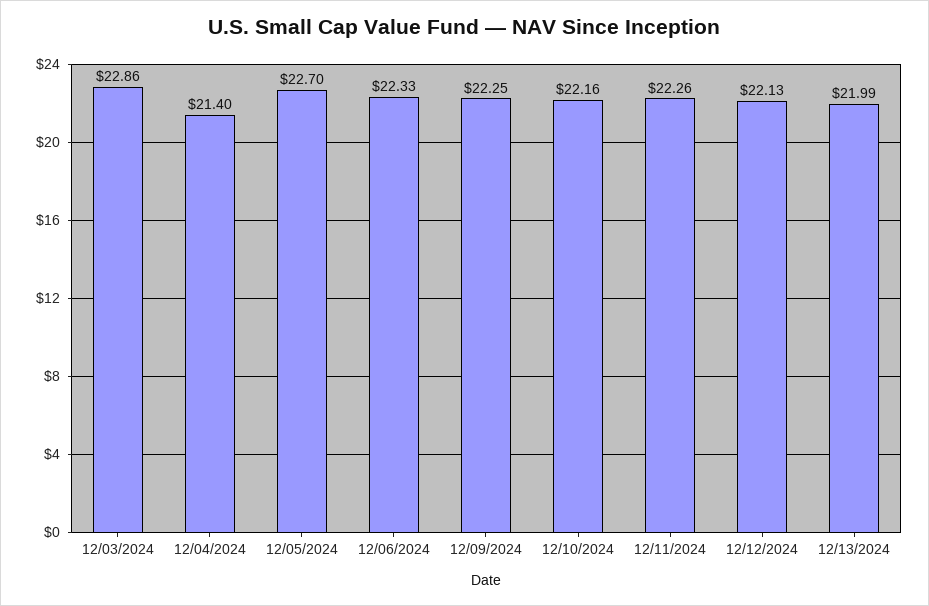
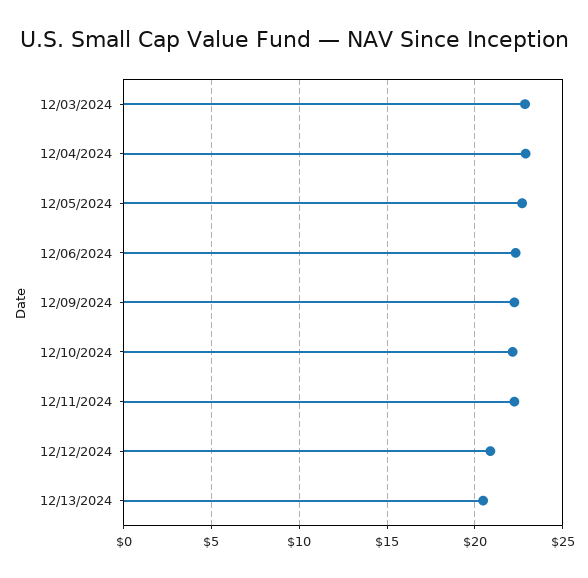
12/04/2024: 21.4 -> 23
12/12/2024: 22.13 -> 21
12/13/2024: 21.99 -> 20.5

